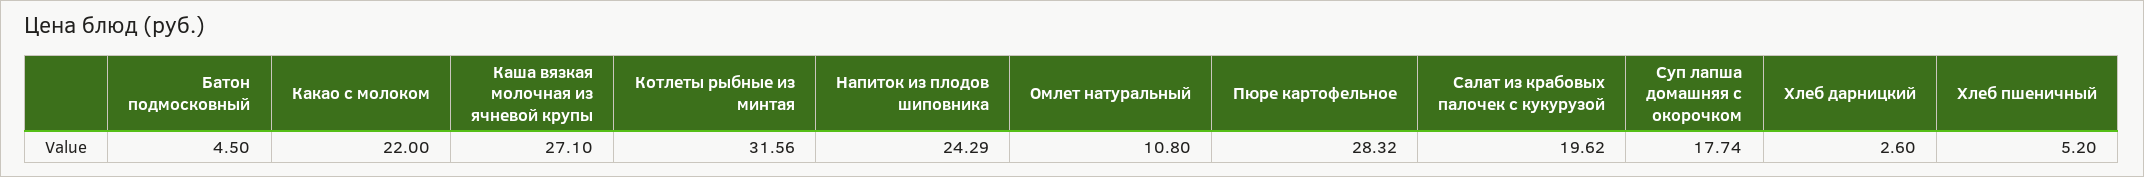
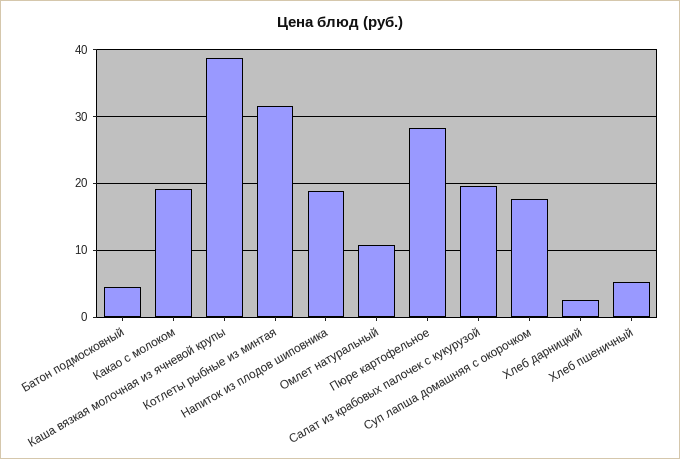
Какао с молоком: 22 -> 19
Каша вязкая молочная из ячневой крупы: 27.1 -> 39
Напиток из плодов шиповника: 24.29 -> 19

